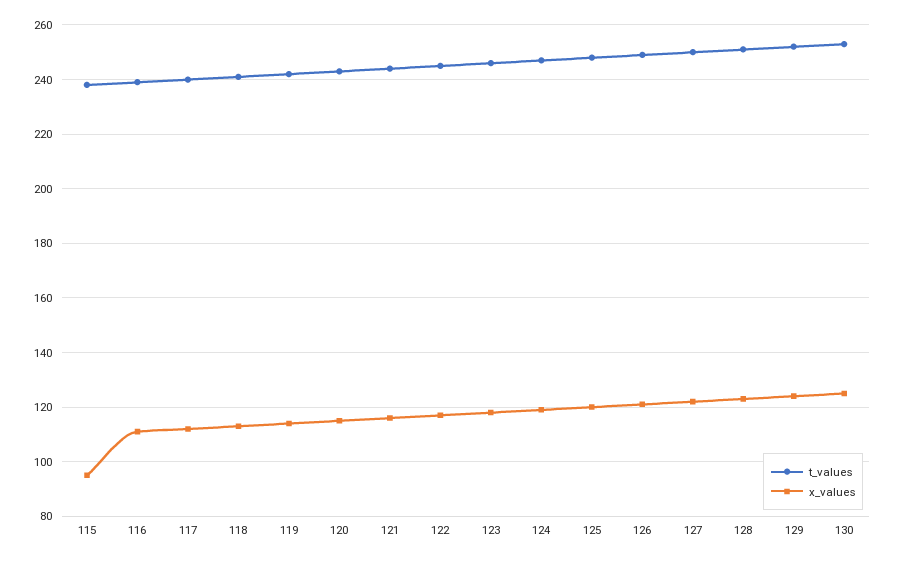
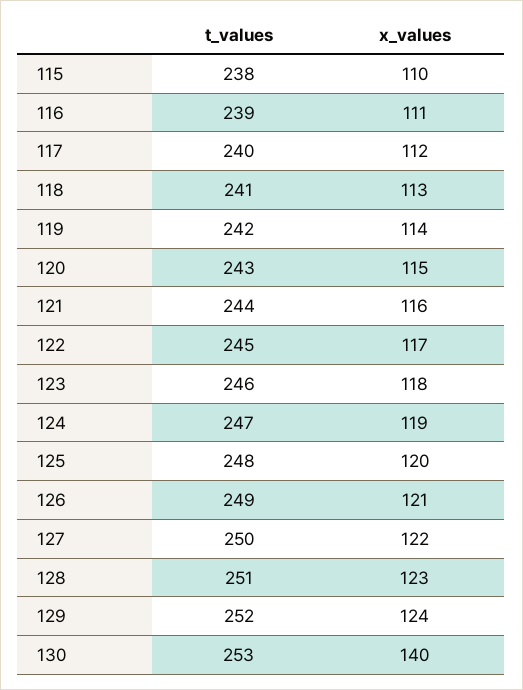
x_values, 115: 95 -> 110
x_values, 130: 125 -> 140

